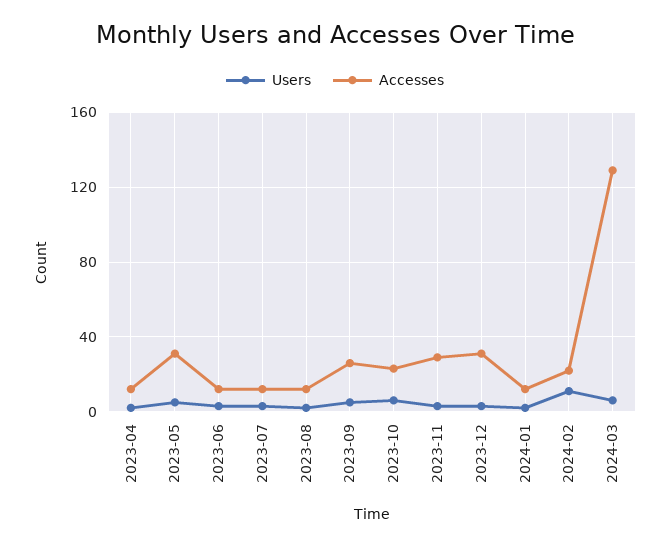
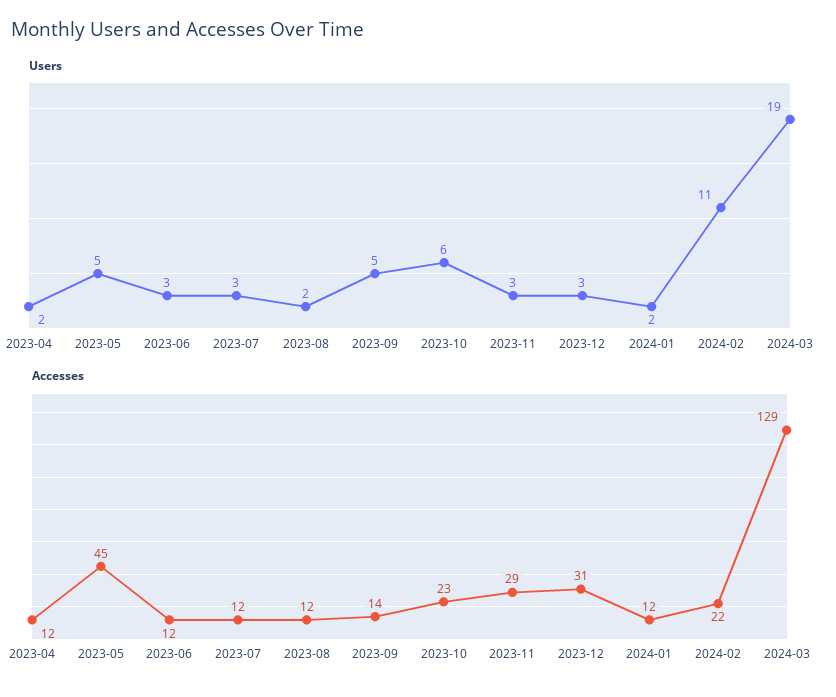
Accesses, 2023-05: 30 -> 45
Accesses, 2023-09: 25 -> 14
Users, 2024-03: 5 -> 19

